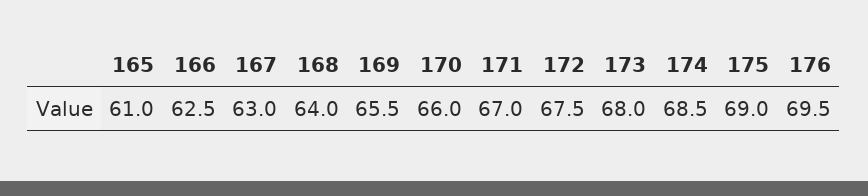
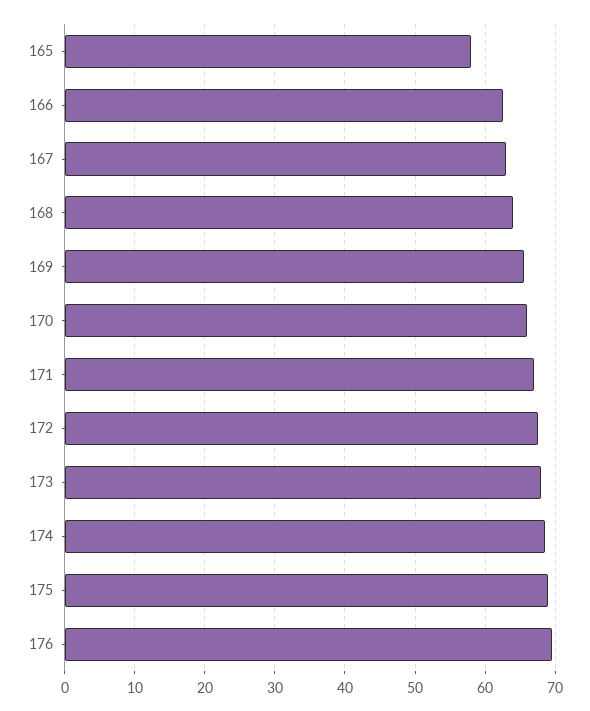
165: 61 -> 58

